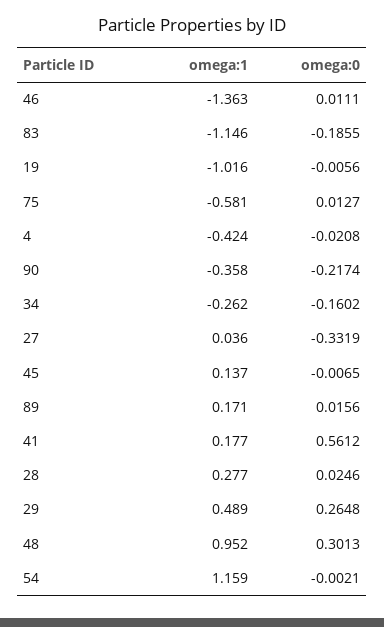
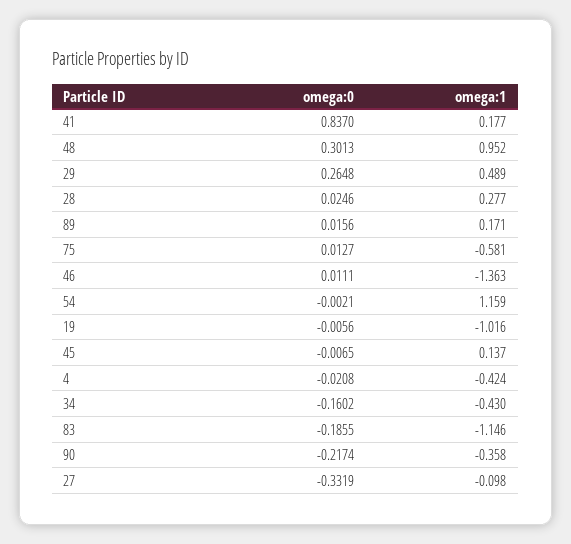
omega:1, 34: -0.262 -> -0.43
omega:1, 27: 0.036 -> -0.098
omega:0, 41: 0.5612 -> 0.837

